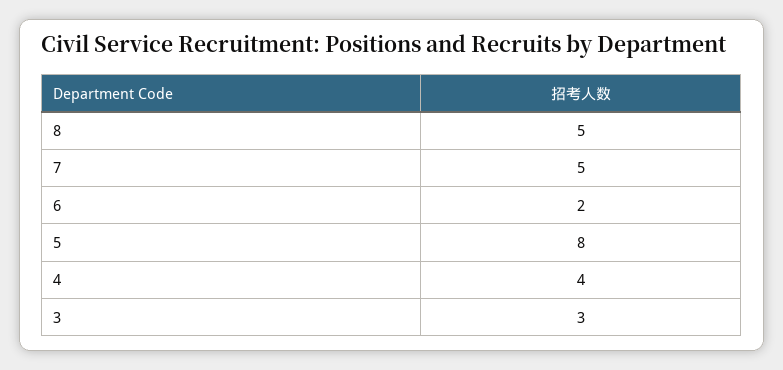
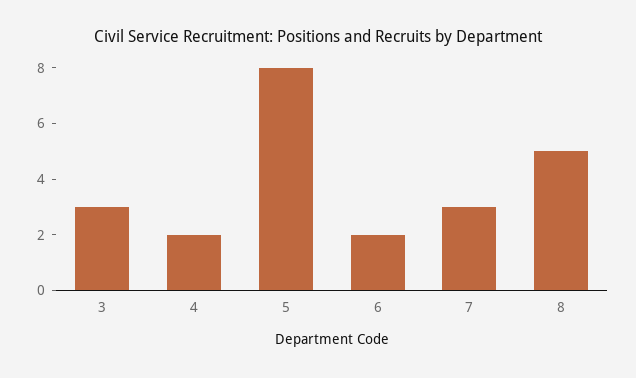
7: 5 -> 3
4: 4 -> 2

